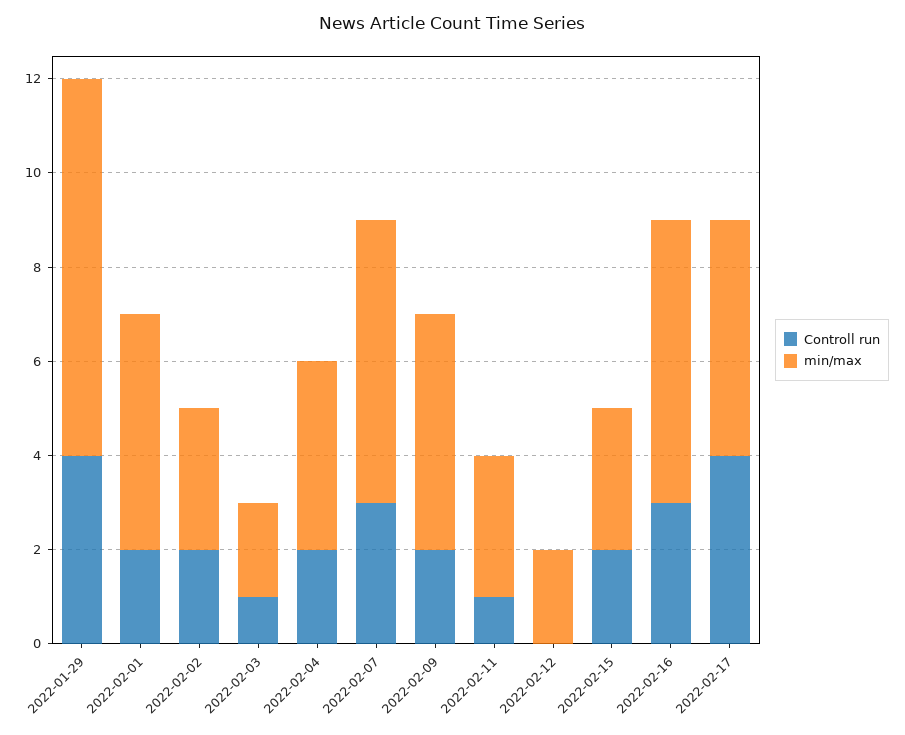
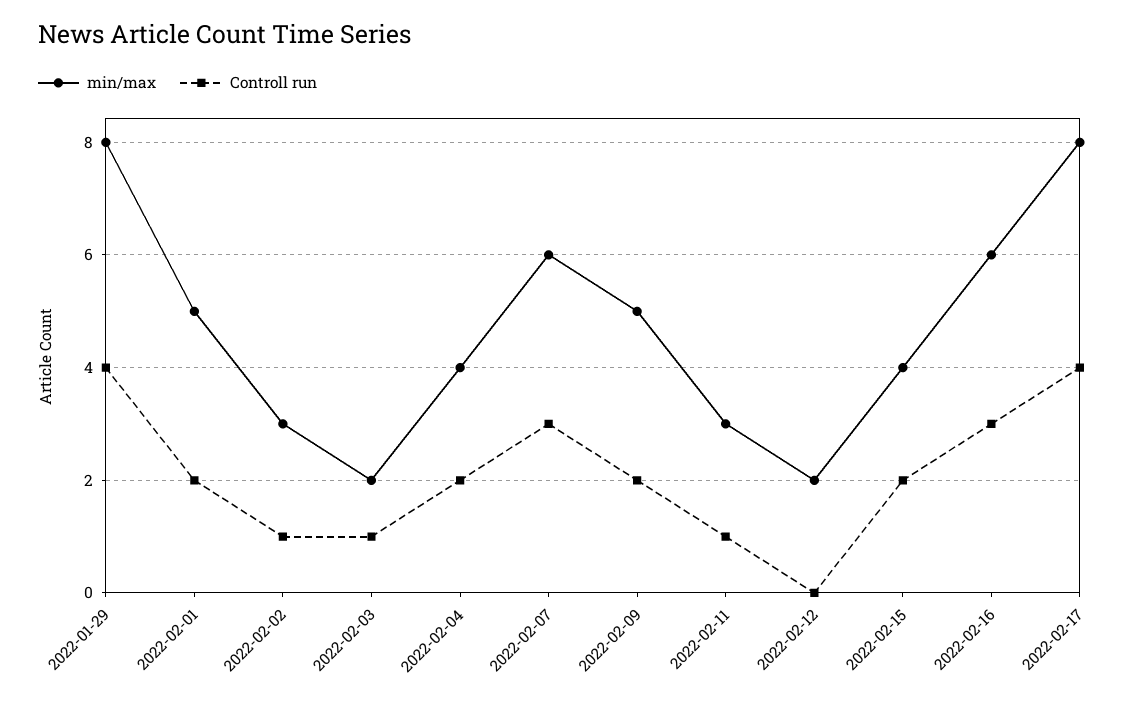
Controll run, 2022-02-02: 2 -> 1
min/max, 2022-02-15: 3 -> 4
min/max, 2022-02-17: 5 -> 8

